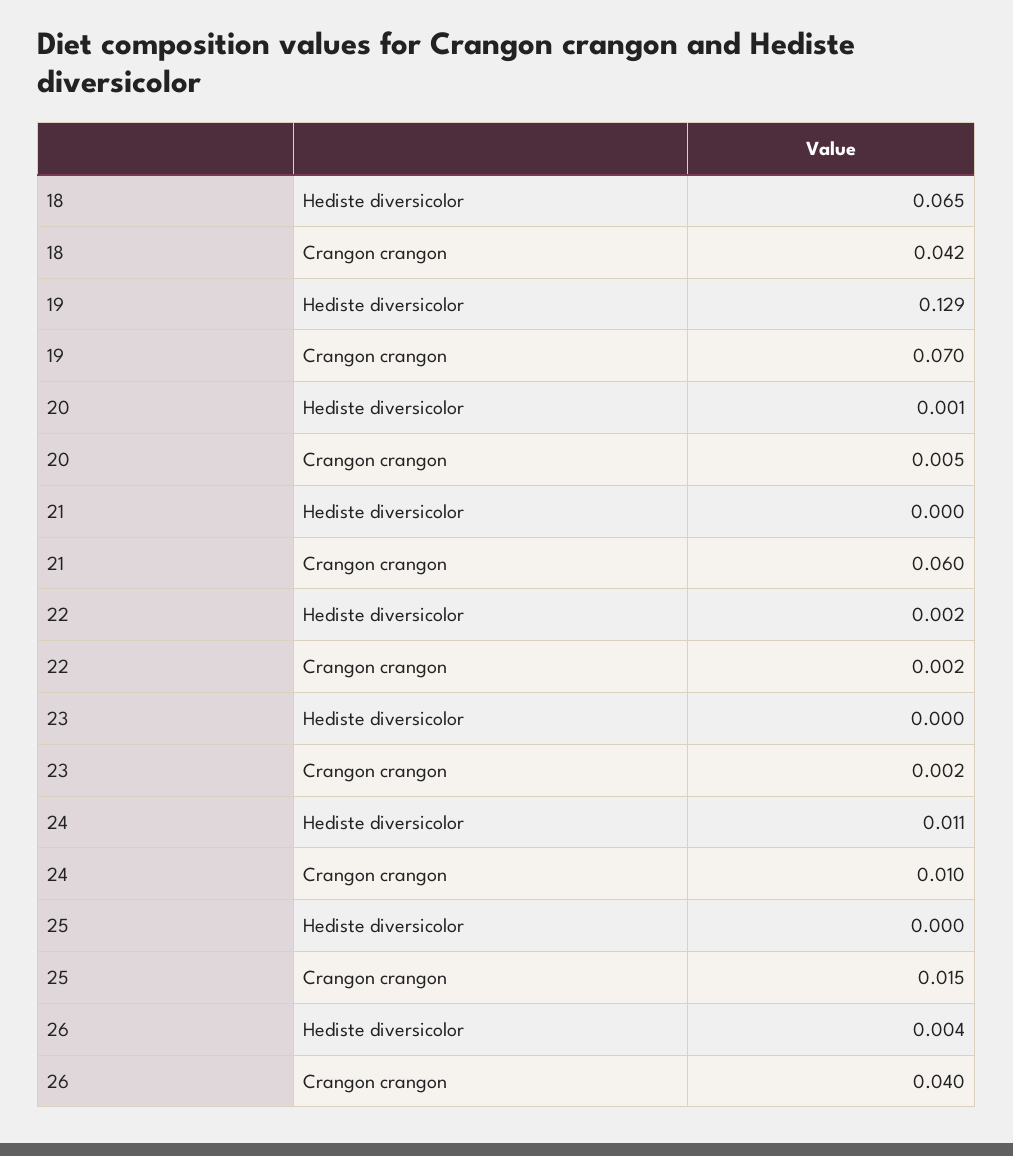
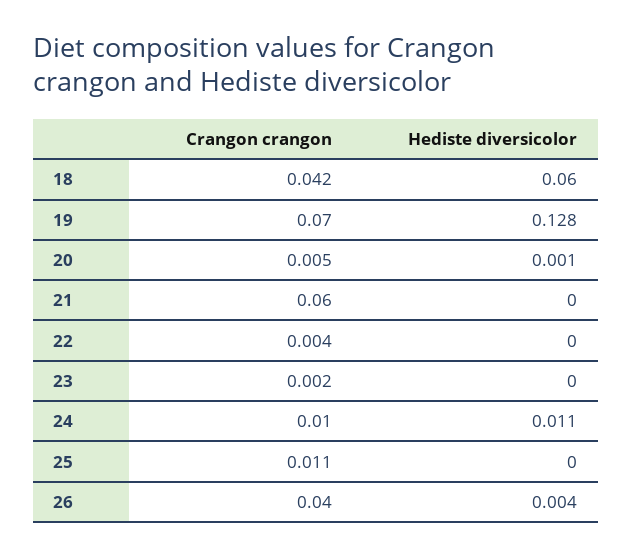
18, Hediste diversicolor: 0.065 -> 0.06
19, Hediste diversicolor: 0.129 -> 0.128
22, Hediste diversicolor: 0.002 -> 0
22, Crangon crangon: 0.002 -> 0.004
25, Crangon crangon: 0.015 -> 0.011

